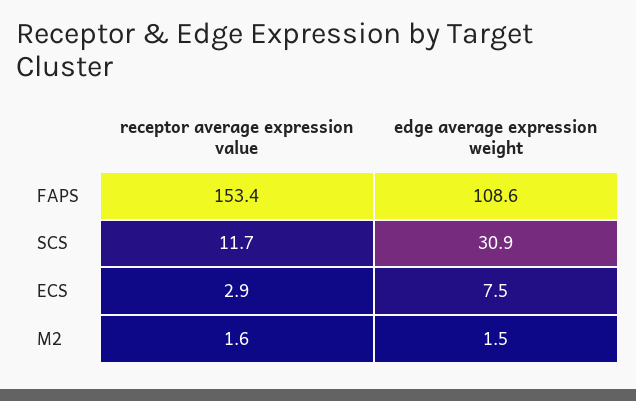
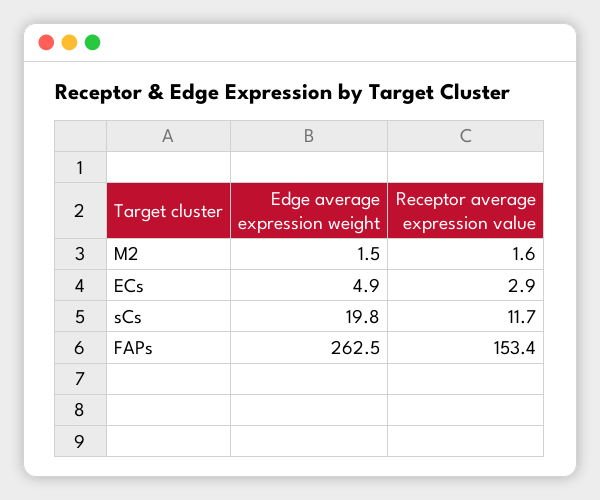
edge average expression weight, FAPS: 108.6 -> 262.5
edge average expression weight, SCS: 30.9 -> 19.8
edge average expression weight, ECS: 7.5 -> 4.9

